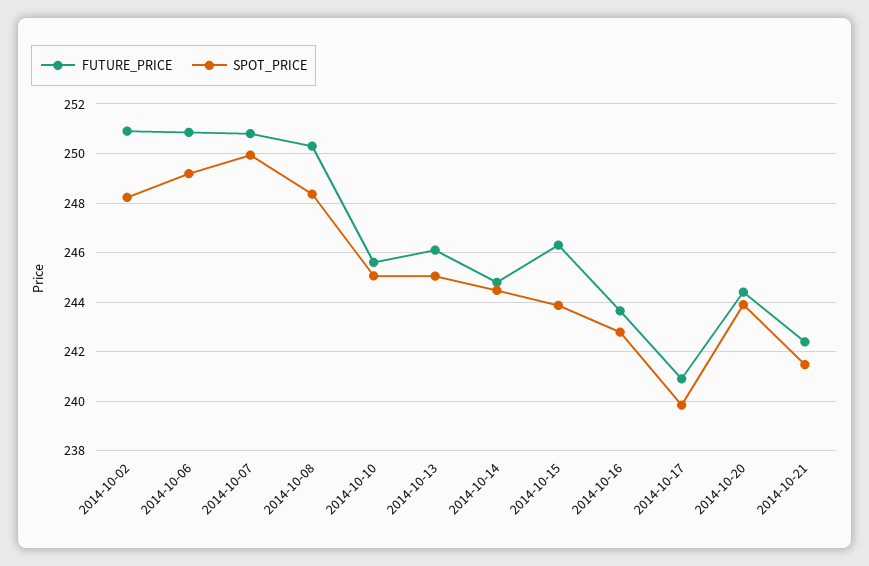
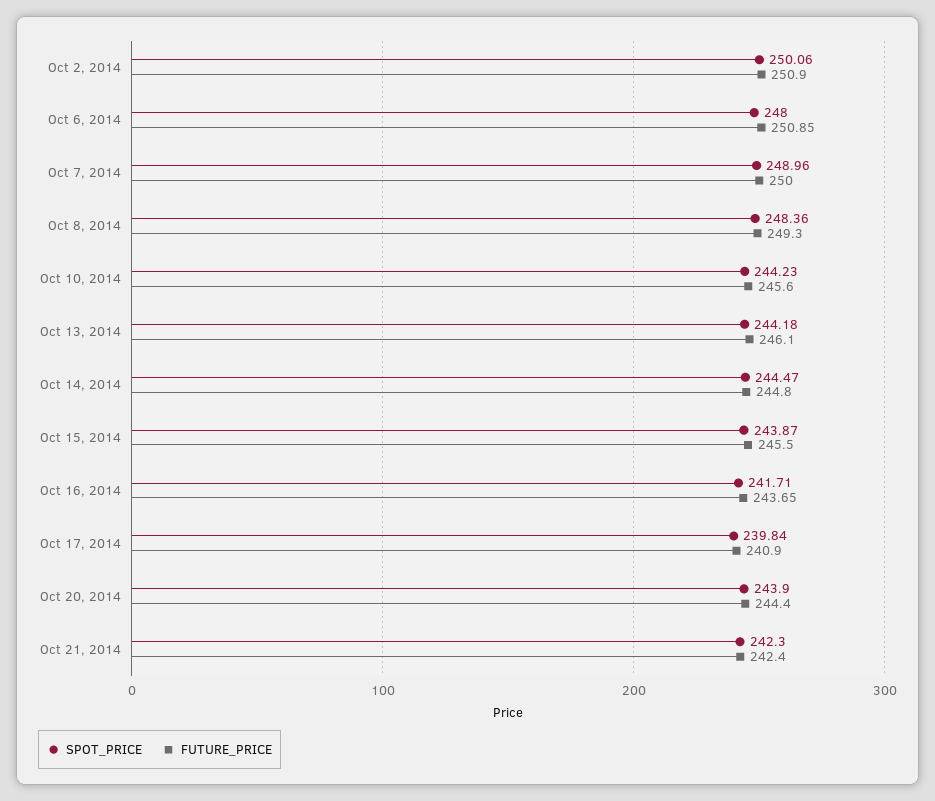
SPOT_PRICE, 2014-10-02: 248.25 -> 250.06
SPOT_PRICE, 2014-10-06: 249.25 -> 248
FUTURE_PRICE, 2014-10-07: 250.75 -> 250
SPOT_PRICE, 2014-10-07: 250 -> 248.96
FUTURE_PRICE, 2014-10-08: 250.25 -> 249.3
SPOT_PRICE, 2014-10-10: 245 -> 244.23
SPOT_PRICE, 2014-10-13: 245 -> 244.18
FUTURE_PRICE, 2014-10-15: 246.25 -> 245.5
SPOT_PRICE, 2014-10-16: 242.75 -> 241.71
SPOT_PRICE, 2014-10-21: 241.5 -> 242.3

